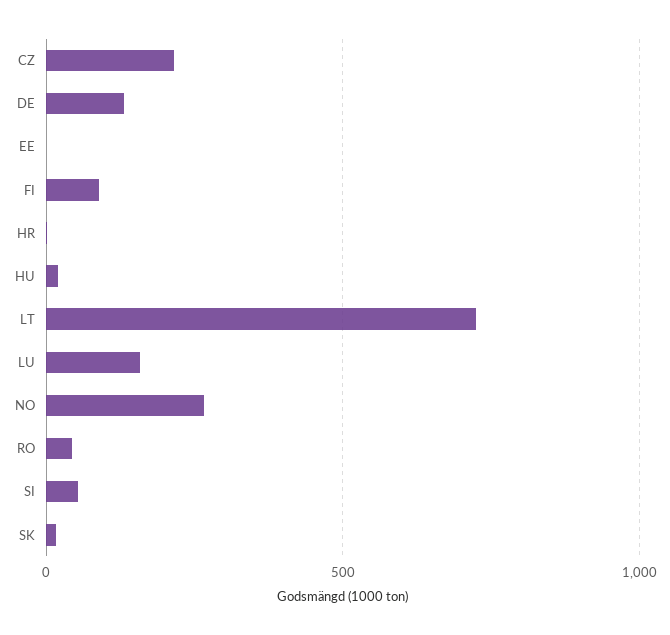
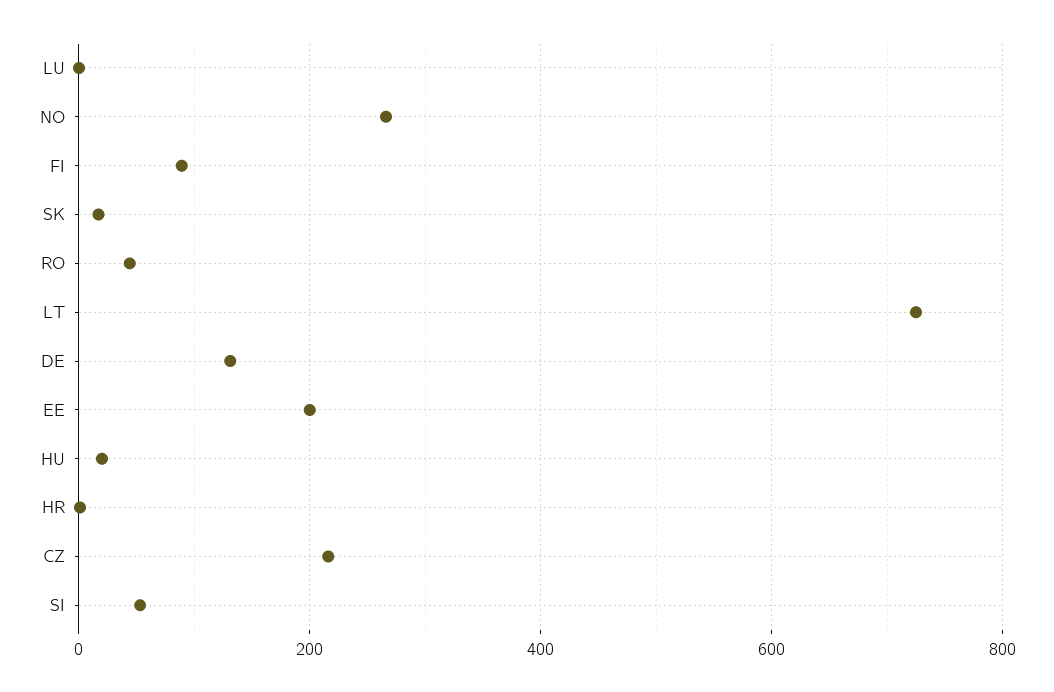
EE: 0 -> 200
LU: 150 -> 0

